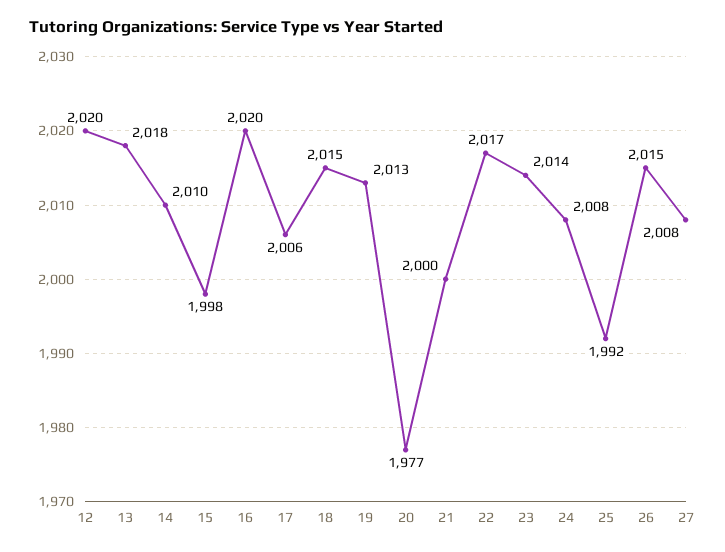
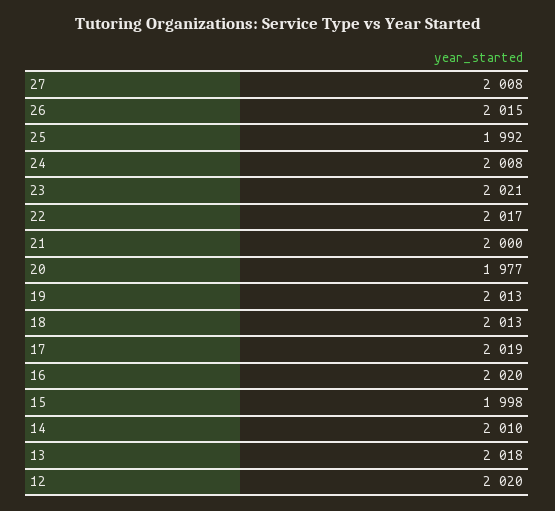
17: 2006 -> 2019
18: 2015 -> 2013
23: 2014 -> 2021

